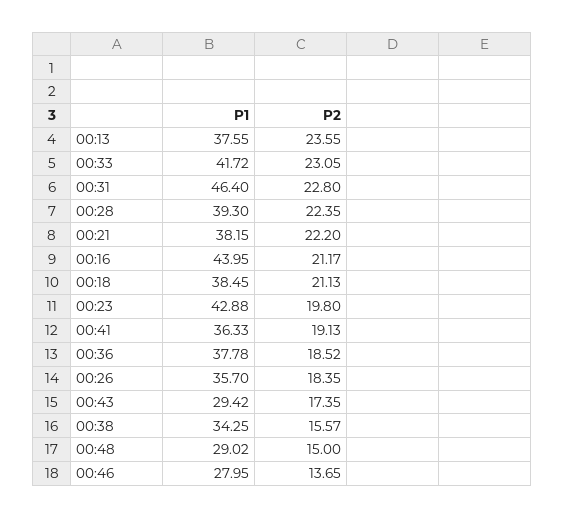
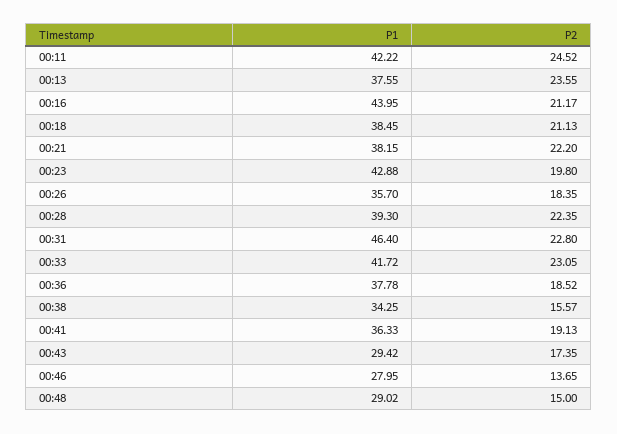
P1, 00:11: none -> 42.22
P2, 00:11: none -> 24.52

